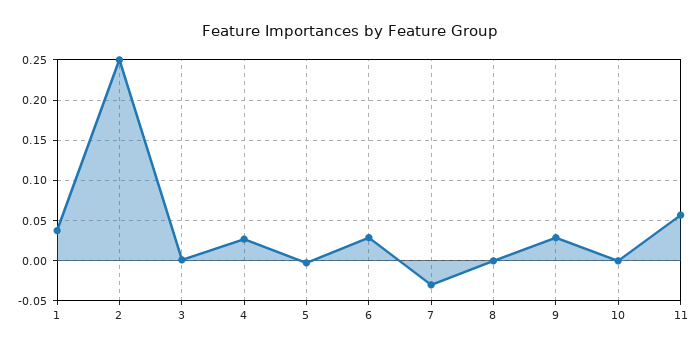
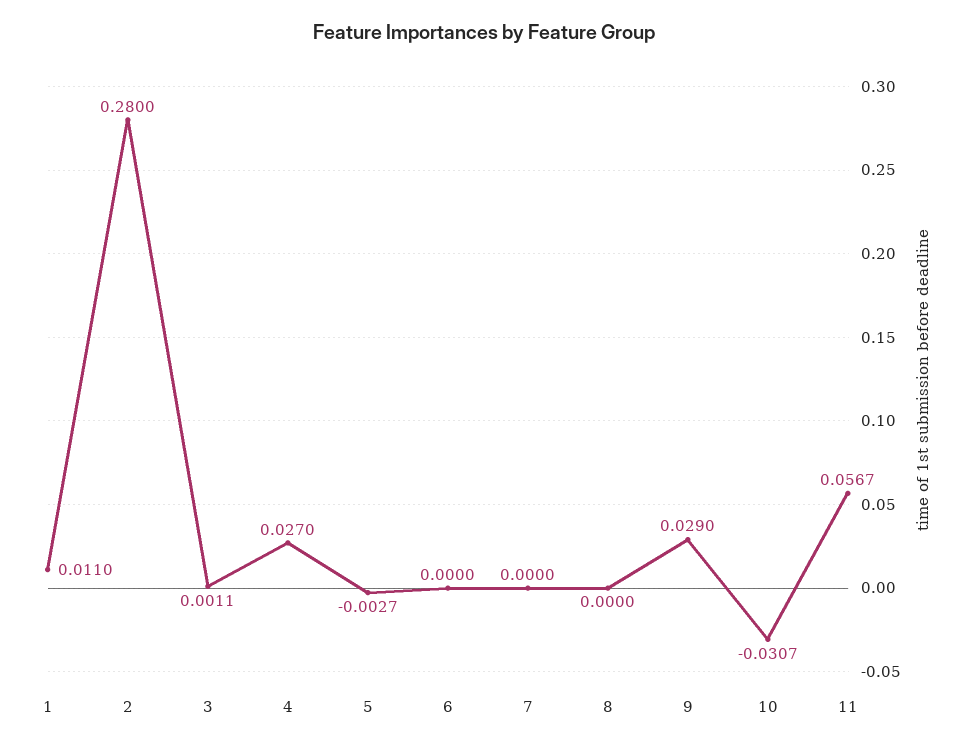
1: 0.04 -> 0.011
2: 0.25 -> 0.28
6: 0.03 -> 0
7: -0.03 -> 0
10: 0 -> -0.0307

